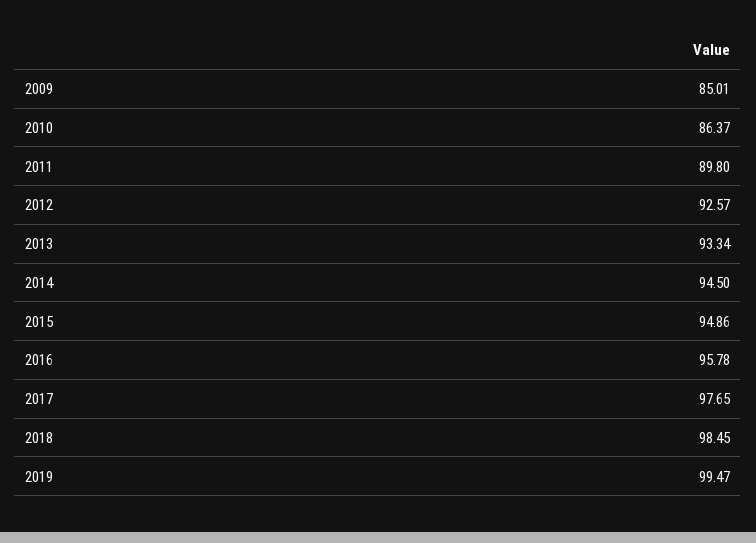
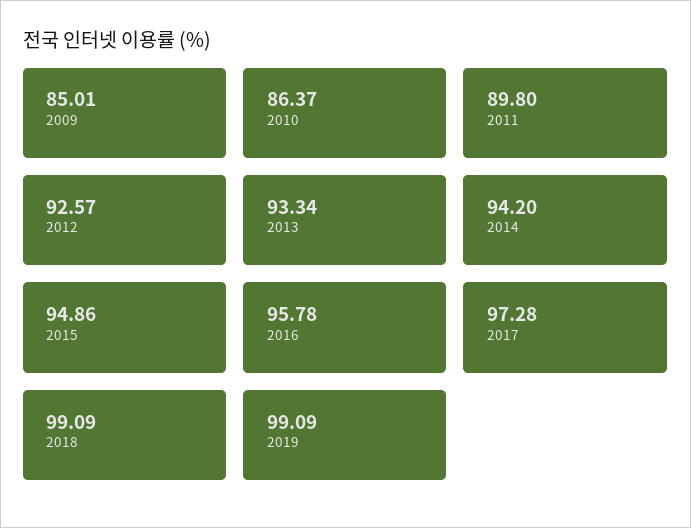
2014: 94.5 -> 94.2
2017: 97.65 -> 97.28
2018: 98.45 -> 99.09
2019: 99.47 -> 99.09

